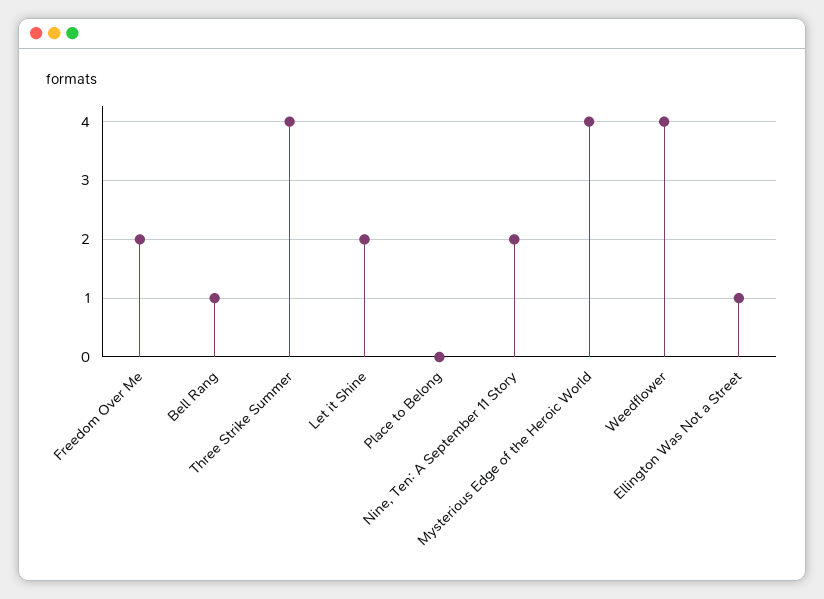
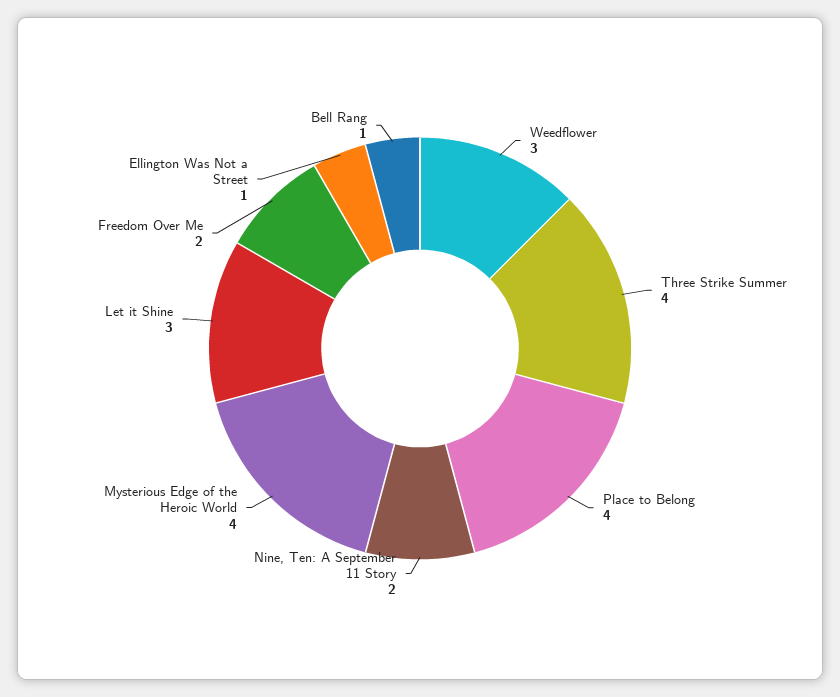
Let it Shine: 2 -> 3
Place to Belong: 0 -> 4
Weedflower: 4 -> 3

